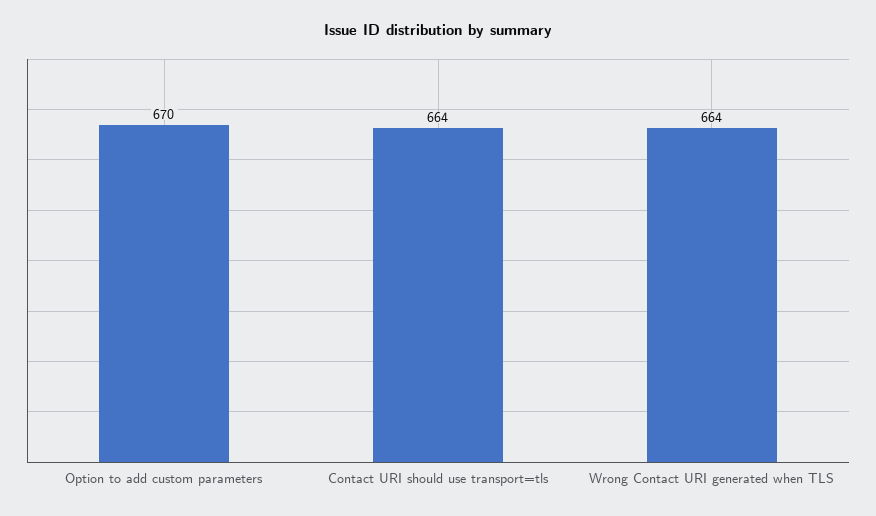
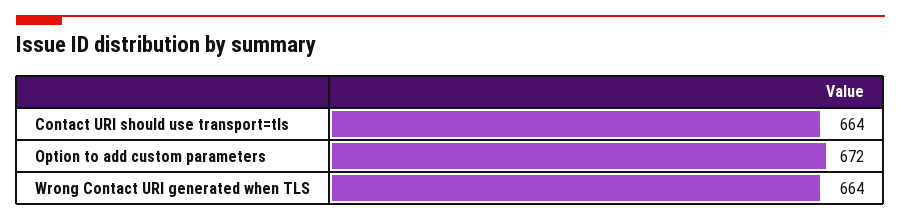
Option to add custom parameters: 670 -> 672

